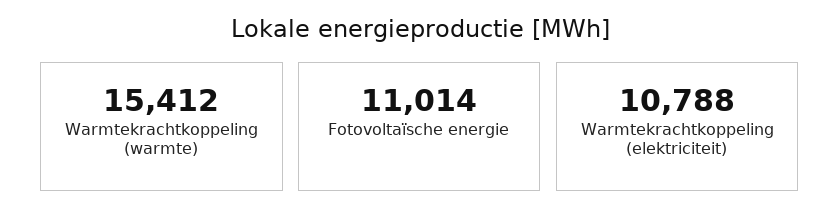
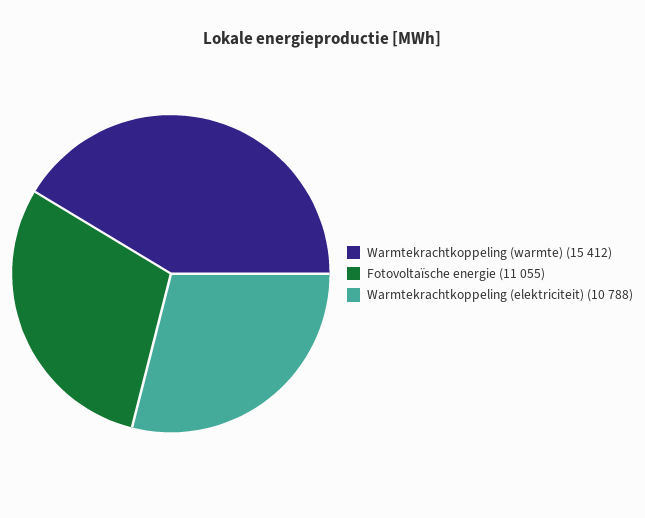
Fotovoltaïsche energie: 11014 -> 11055

